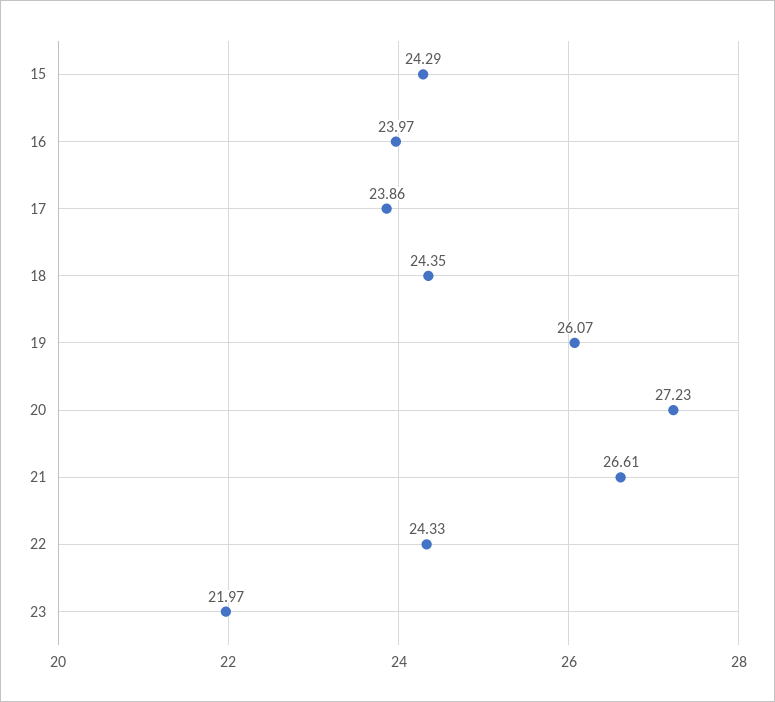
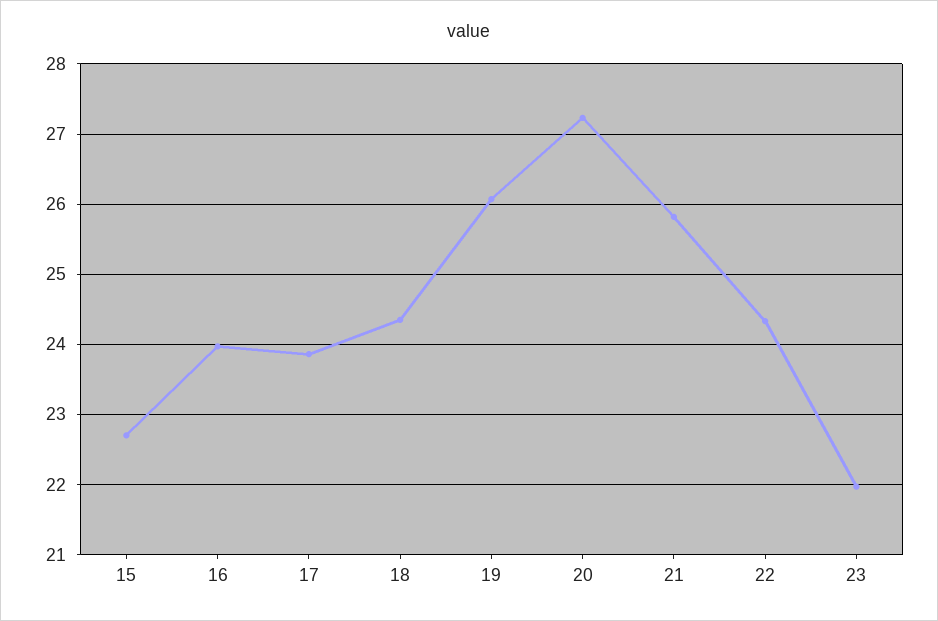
15: 24.29 -> 22.7
21: 26.61 -> 25.8

